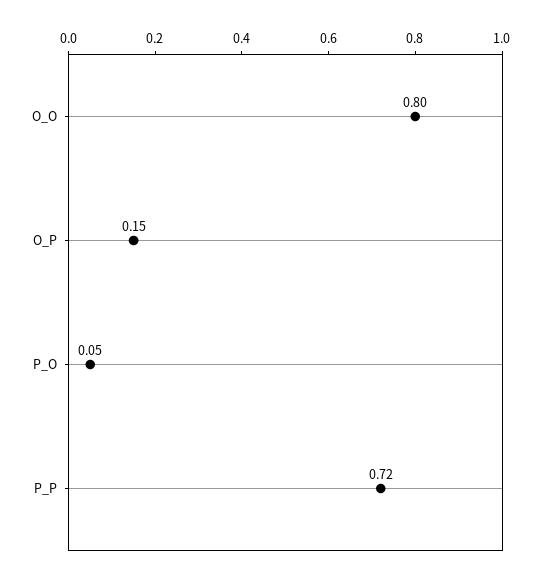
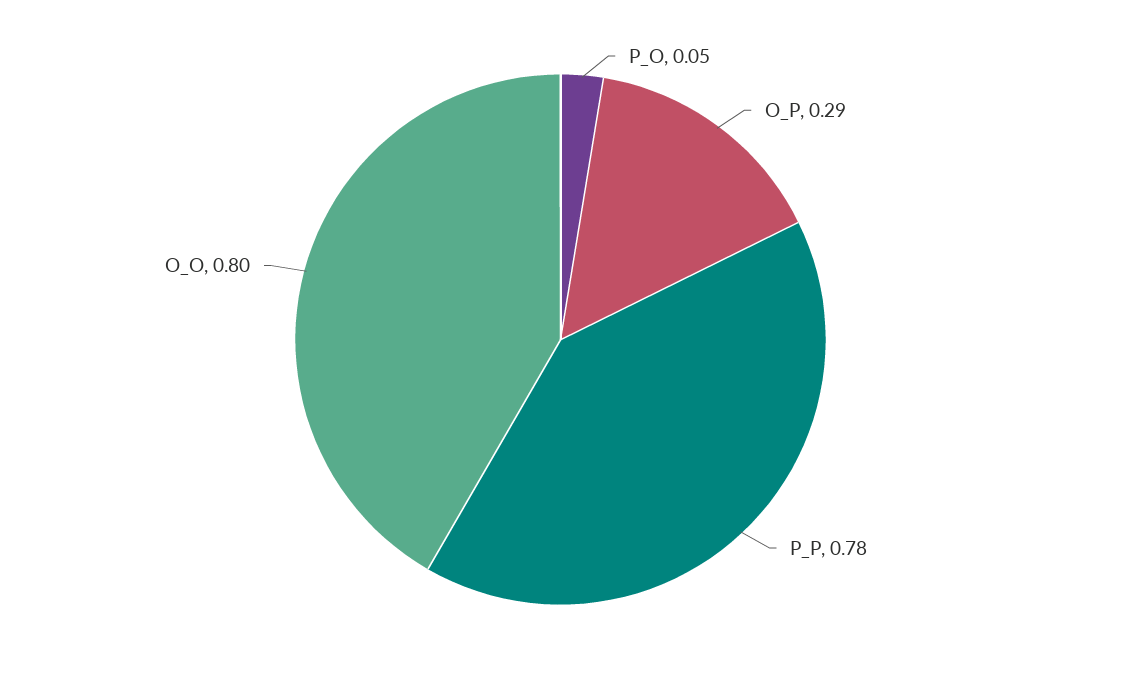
O_P: 0.15 -> 0.29
P_P: 0.72 -> 0.78

